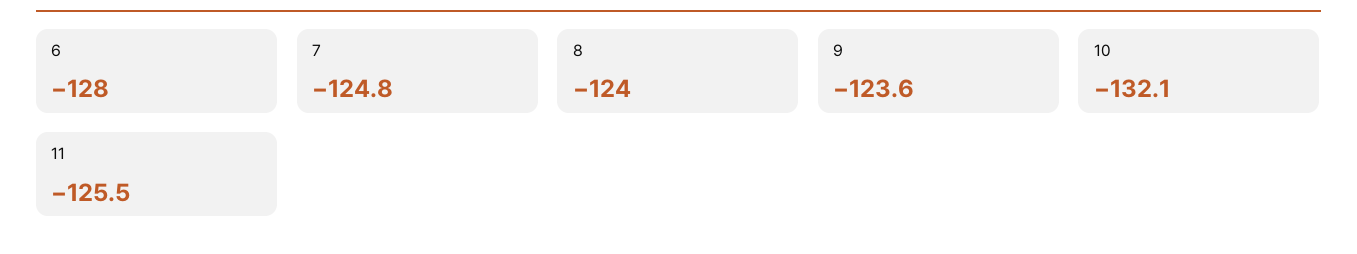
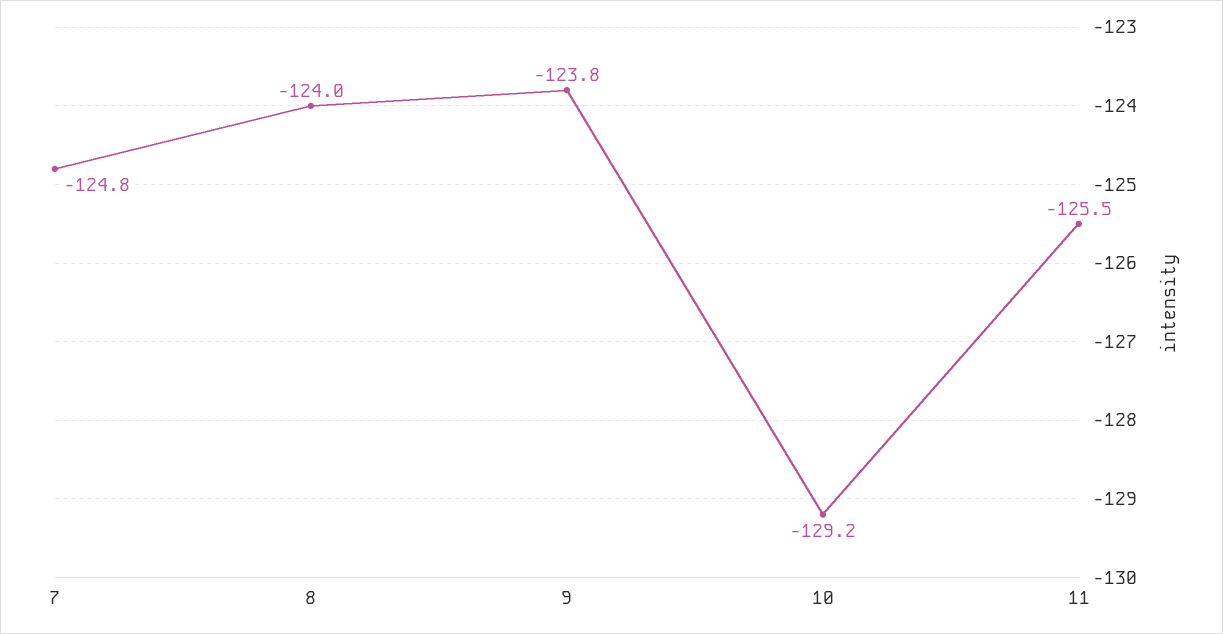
6: -128 -> none
9: -123.6 -> -123.8
10: -132.1 -> -129.2

